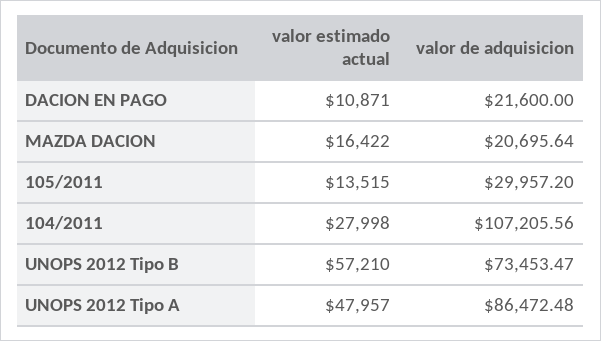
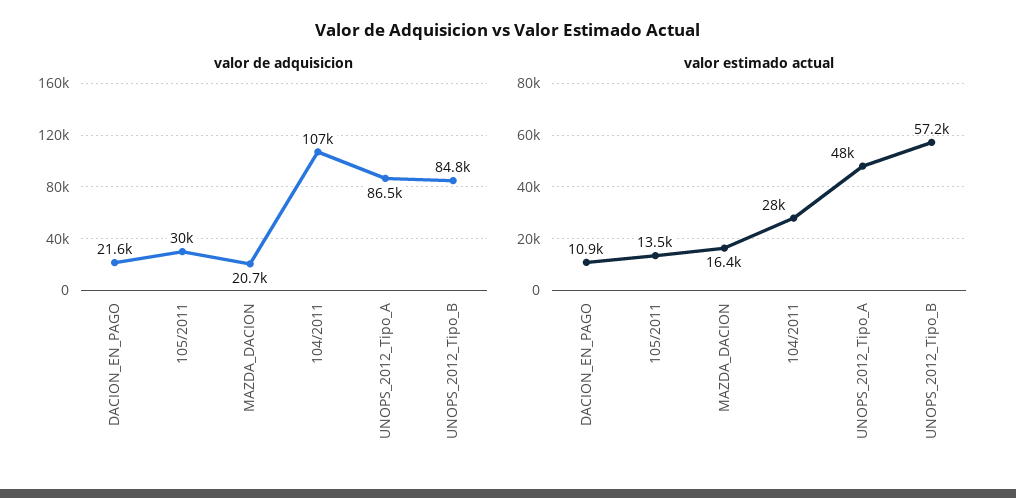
valor de adquisicion, UNOPS 2012 Tipo B: 73453.47 -> 84800

